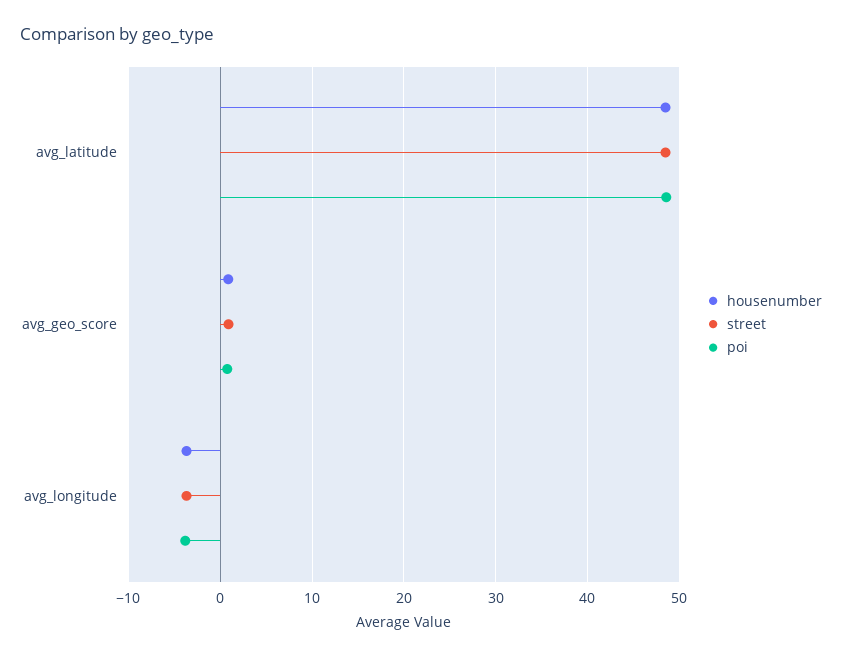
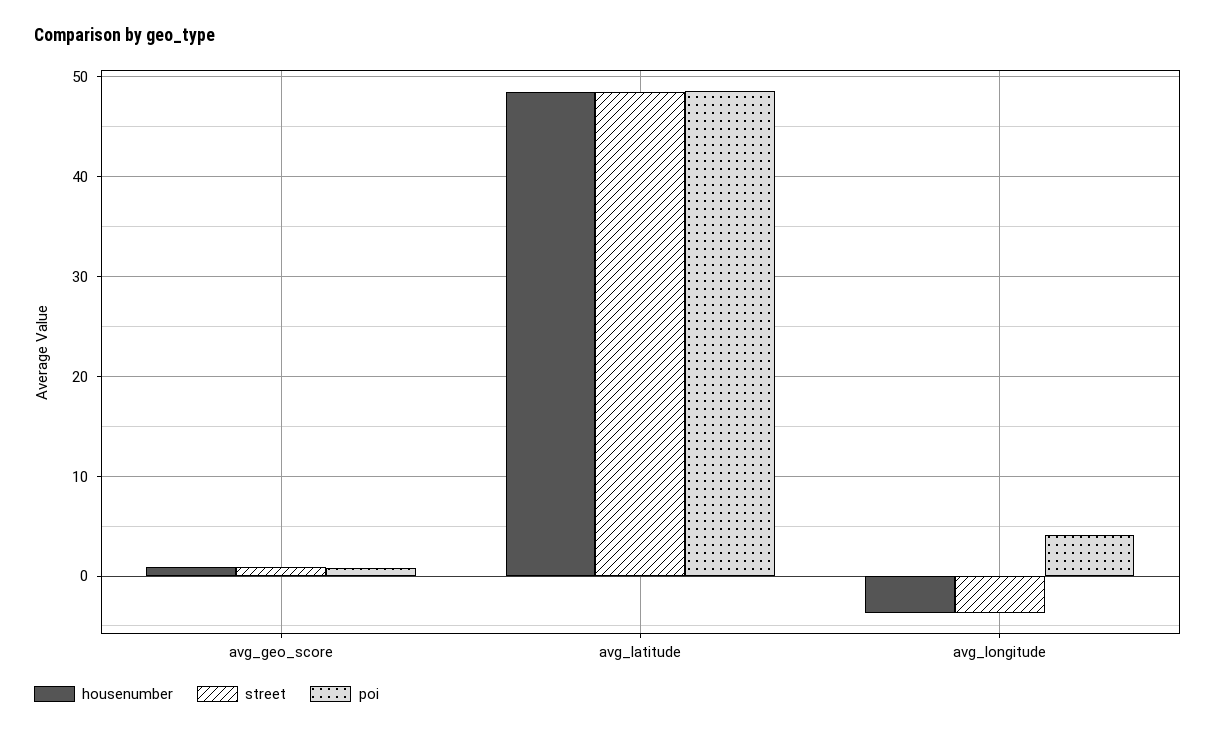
poi, avg_longitude: -4 -> 4

